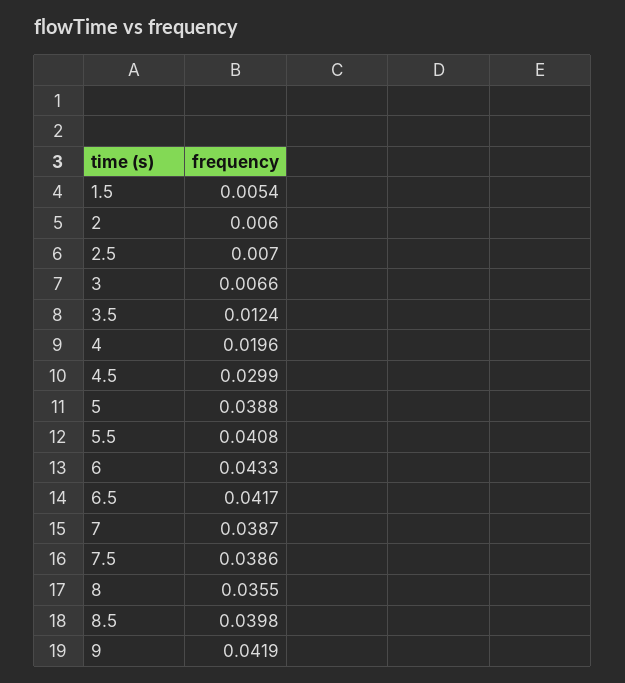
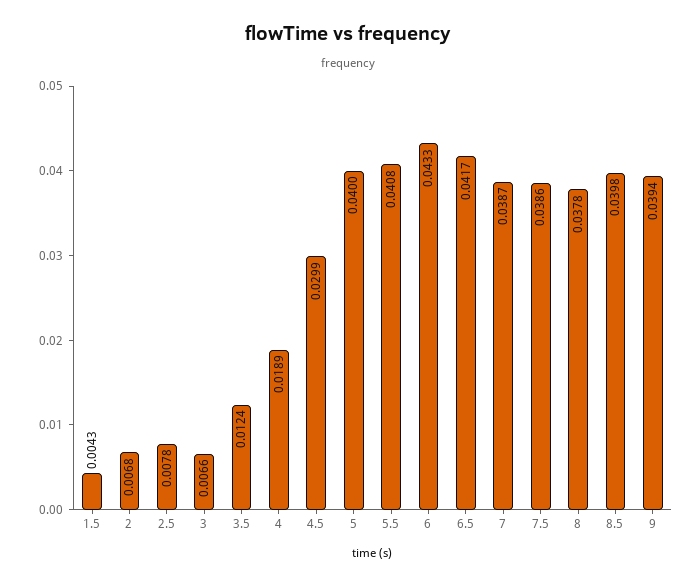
1.5: 0.0054 -> 0.0043
2: 0.006 -> 0.0068
2.5: 0.007 -> 0.0078
4: 0.0196 -> 0.0189
5: 0.0388 -> 0.04
8: 0.0355 -> 0.0378
9: 0.0419 -> 0.0394

